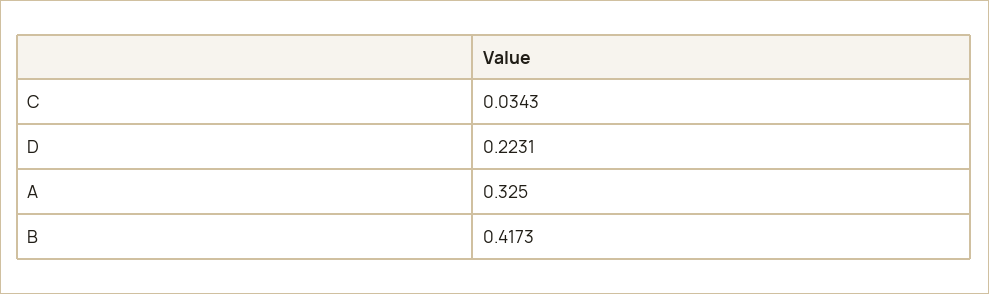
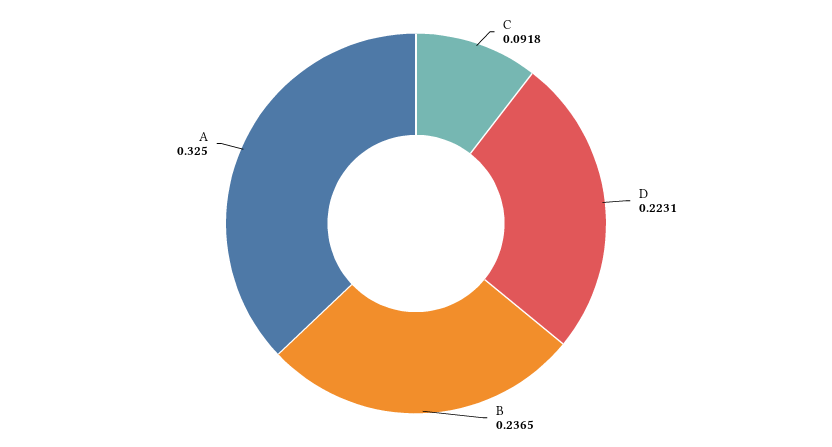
C: 0.0343 -> 0.0918
B: 0.4173 -> 0.2365

